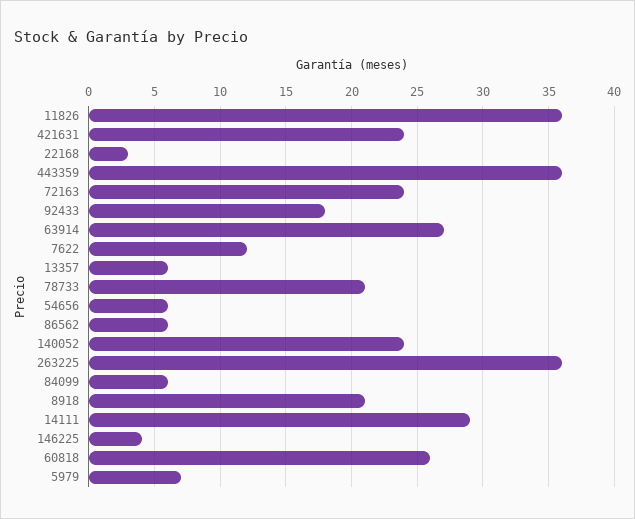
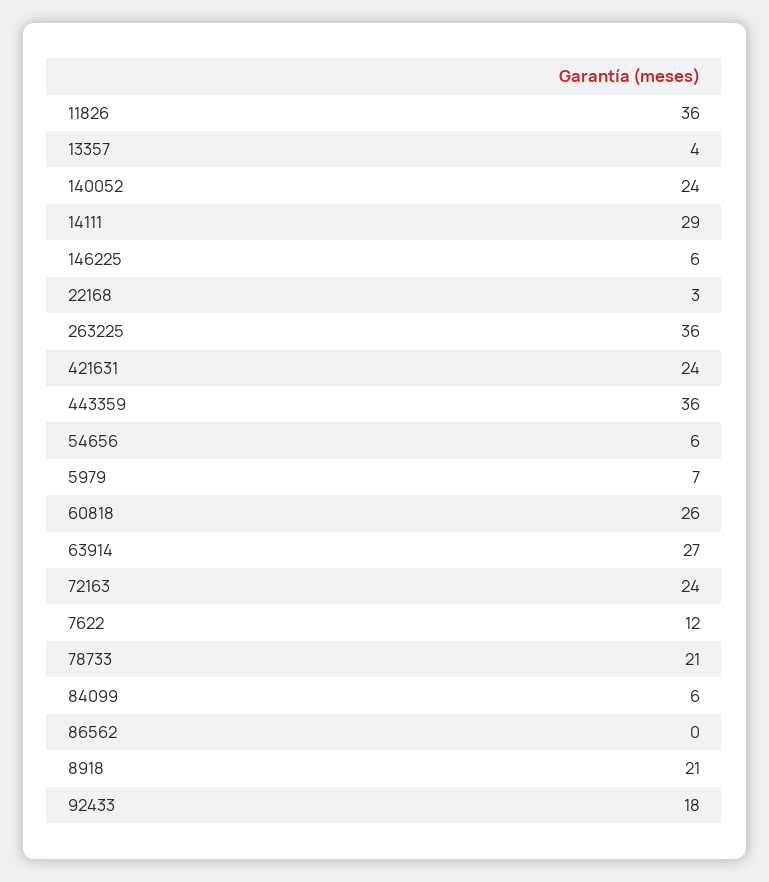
13357: 6 -> 4
86562: 6 -> 0
146225: 4 -> 6

